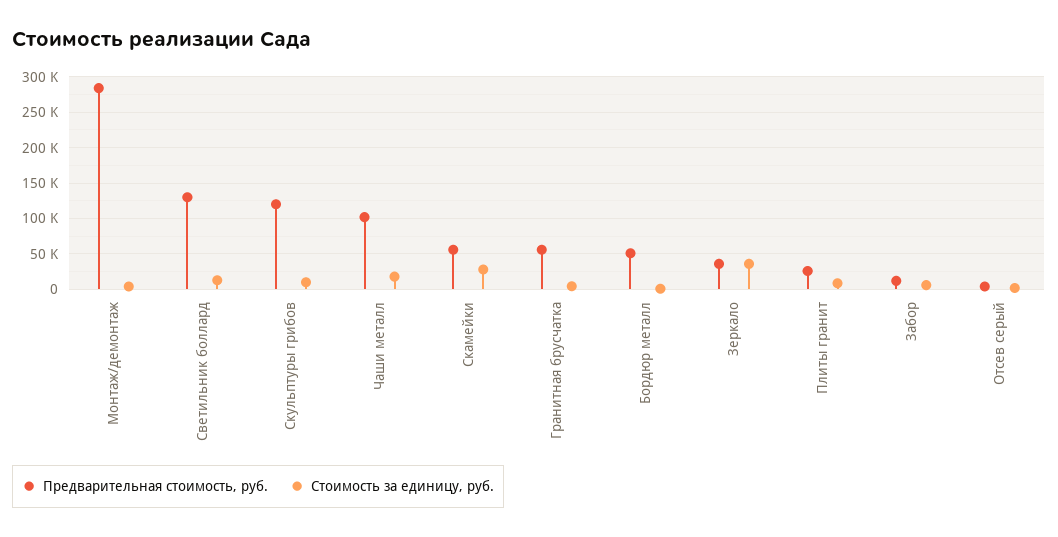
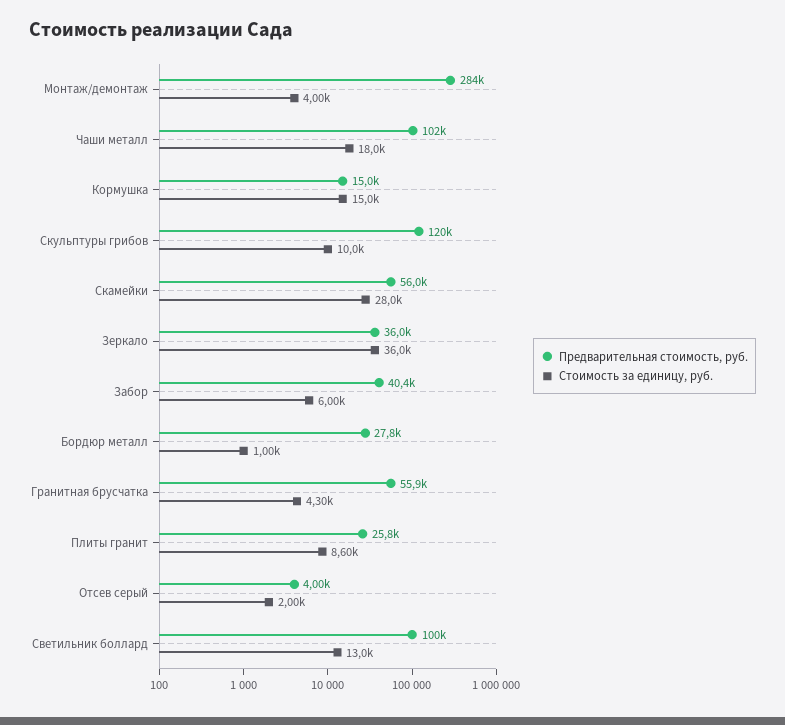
Предварительная стоимость, руб., Светильник боллард: 130000 -> 100000
Предварительная стоимость, руб., Бордюр металл: 50000 -> 27800
Предварительная стоимость, руб., Забор: 10000 -> 40400
Предварительная стоимость, руб., Кормушка: none -> 15000
Стоимость за единицу, руб., Кормушка: none -> 15000

